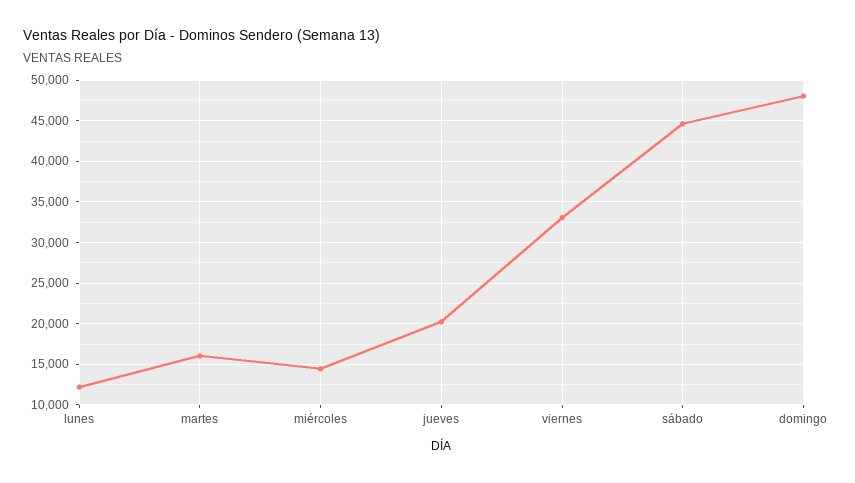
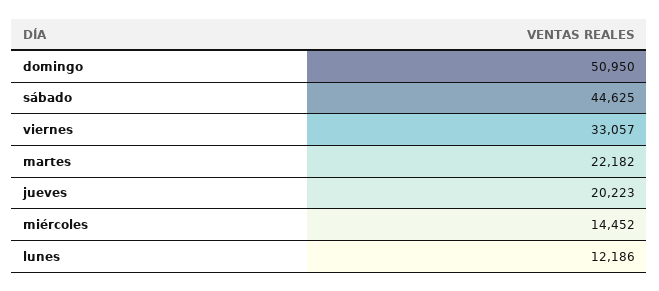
martes: 16000 -> 22182
domingo: 48000 -> 50950

